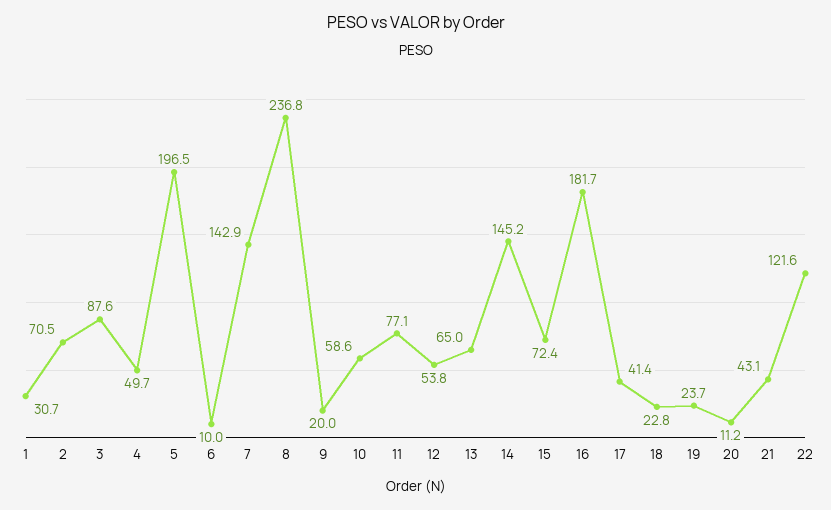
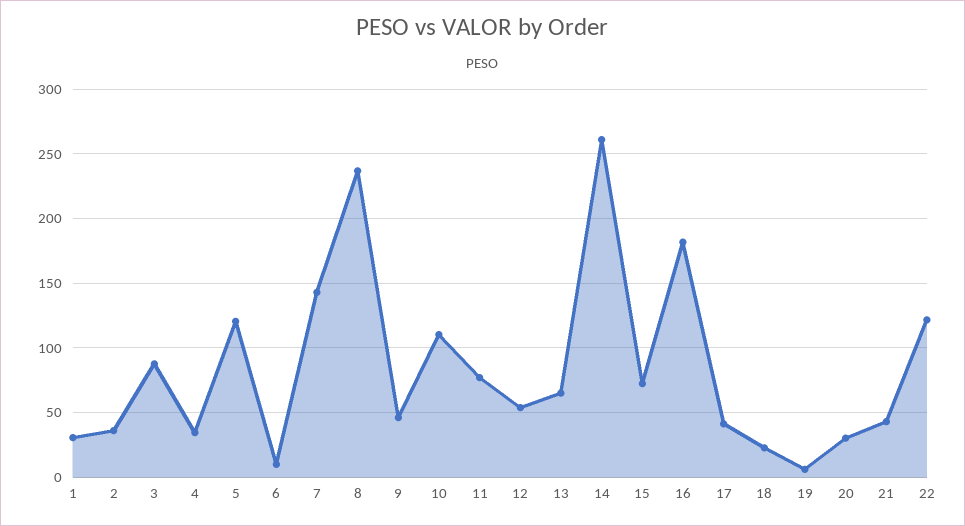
2: 70.5 -> 35
4: 49.7 -> 35
5: 196.5 -> 120
9: 20 -> 45
10: 58.6 -> 110
14: 145.2 -> 260
19: 23.7 -> 5
20: 11.2 -> 30

